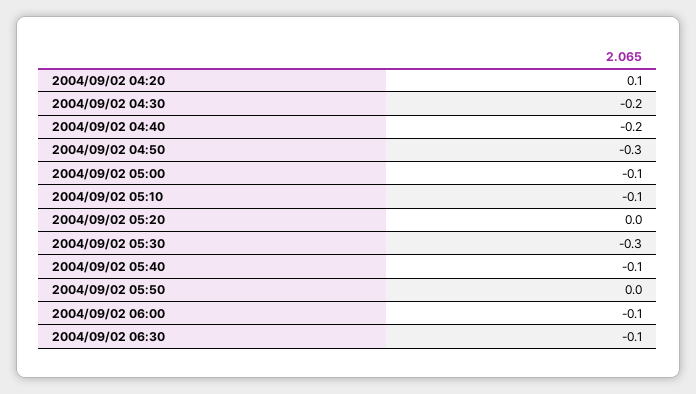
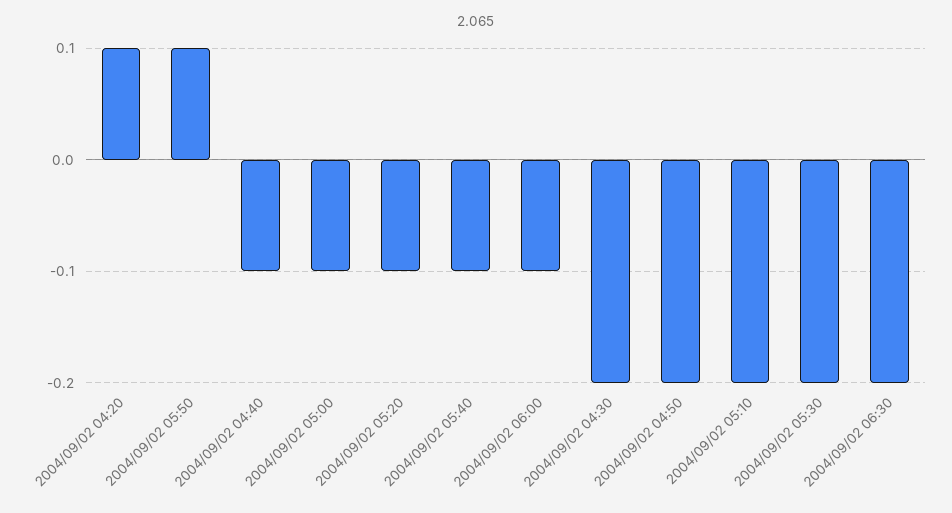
2004/09/02 04:40: -0.2 -> -0.1
2004/09/02 04:50: -0.3 -> -0.2
2004/09/02 05:10: -0.1 -> -0.2
2004/09/02 05:20: 0 -> -0.1
2004/09/02 05:30: -0.3 -> -0.2
2004/09/02 05:50: 0 -> 0.1
2004/09/02 06:30: -0.1 -> -0.2

